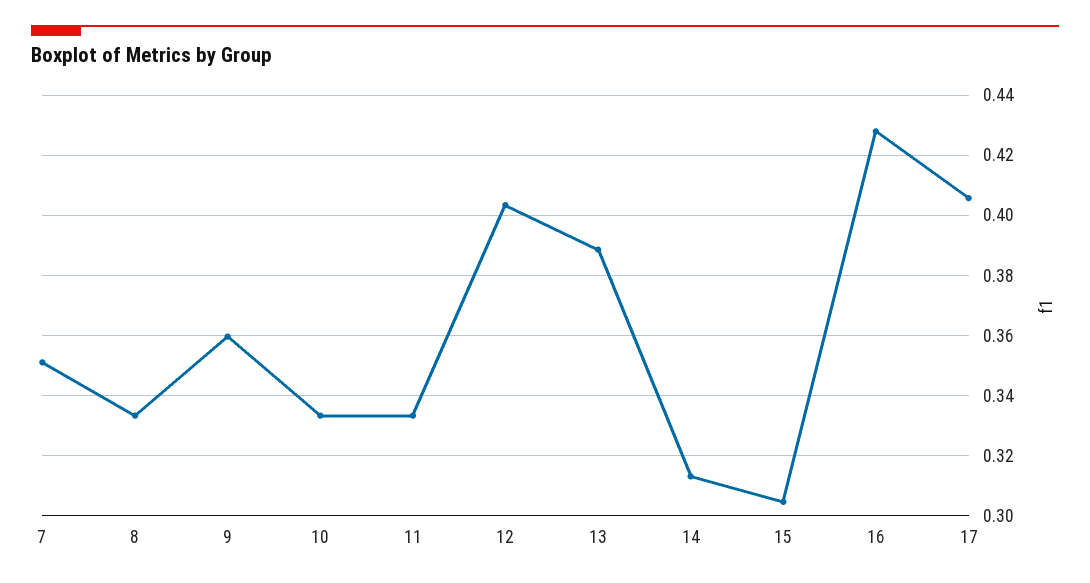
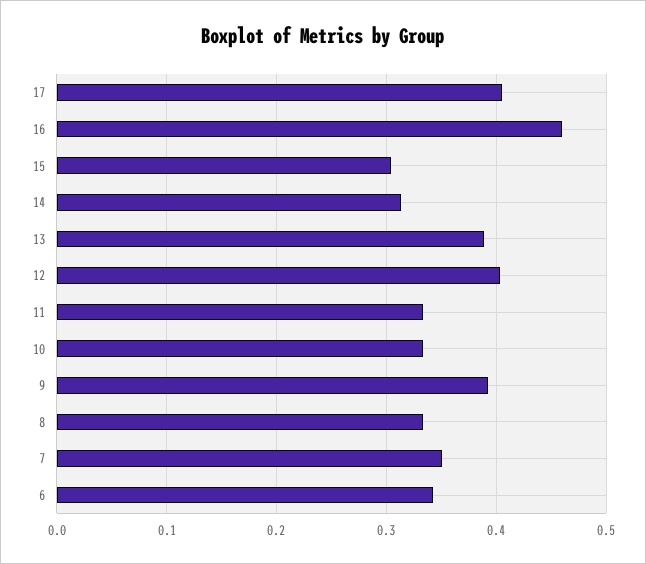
9: 0.36 -> 0.39
16: 0.428 -> 0.46
6: none -> 0.34

